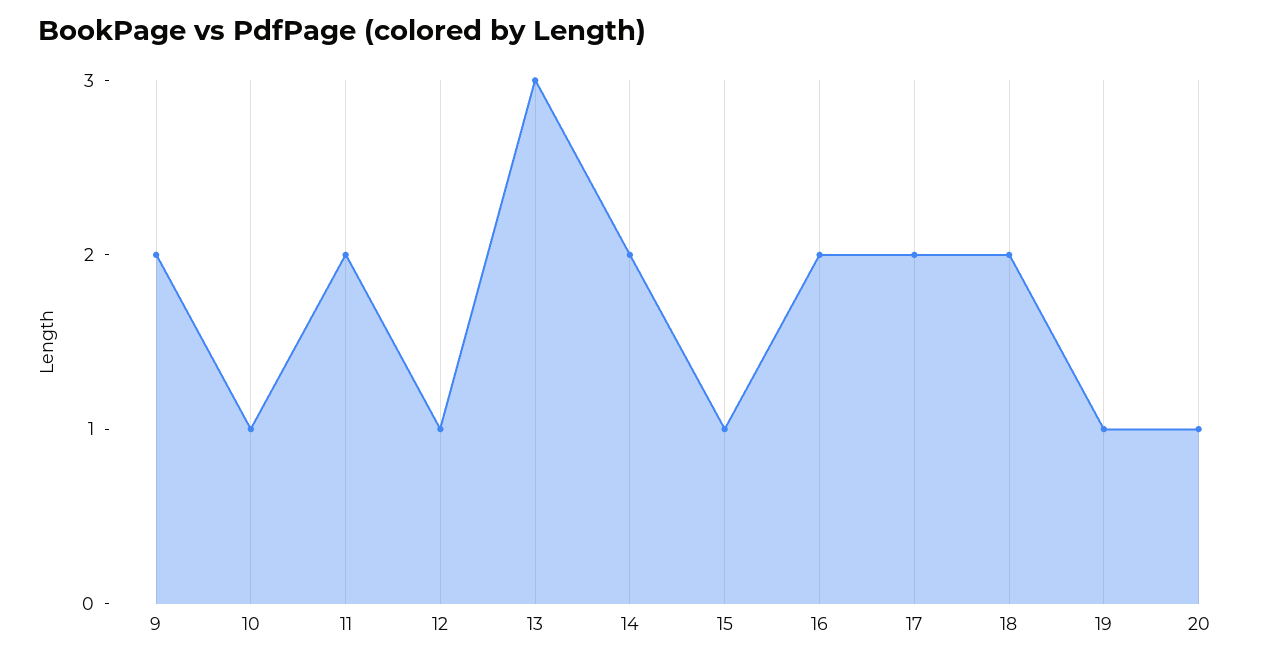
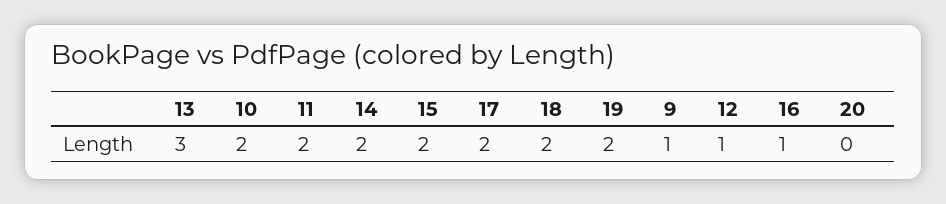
9: 2 -> 1
10: 1 -> 2
15: 1 -> 2
16: 2 -> 1
19: 1 -> 2
20: 1 -> 0

